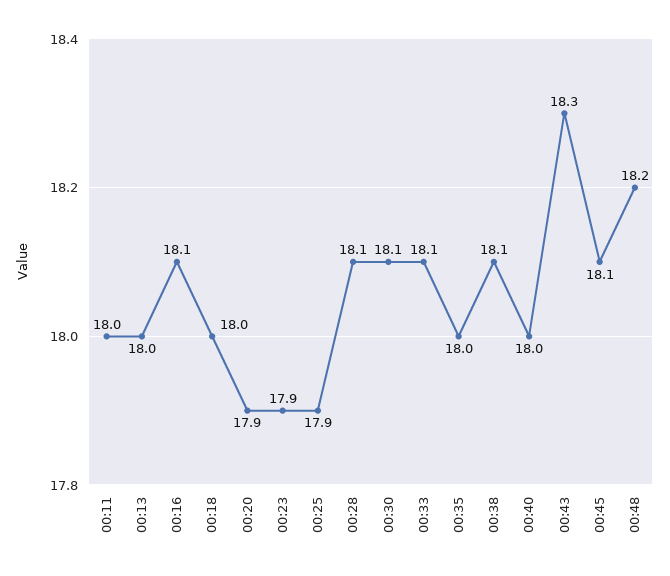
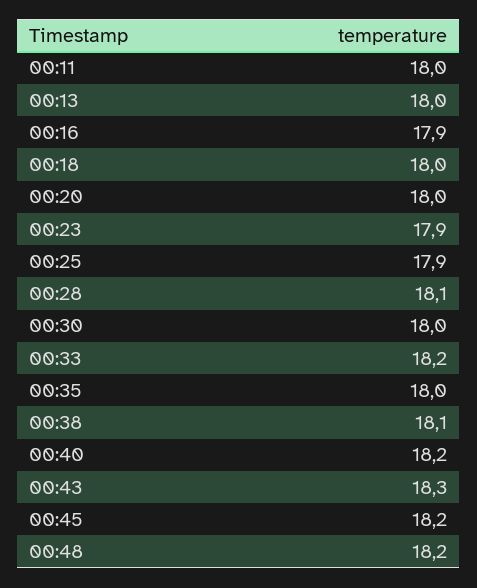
00:16: 18.1 -> 17.9
00:20: 17.9 -> 18
00:30: 18.1 -> 18
00:33: 18.1 -> 18.2
00:40: 18 -> 18.2
00:45: 18.1 -> 18.2

